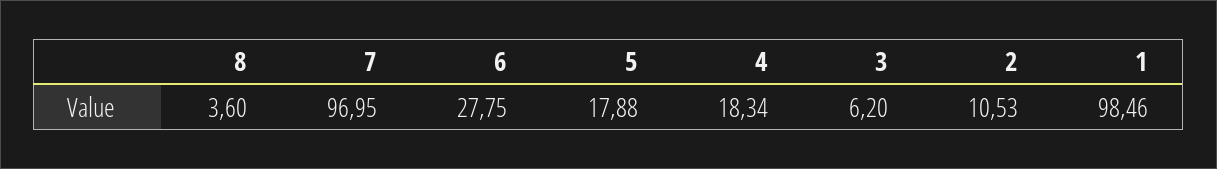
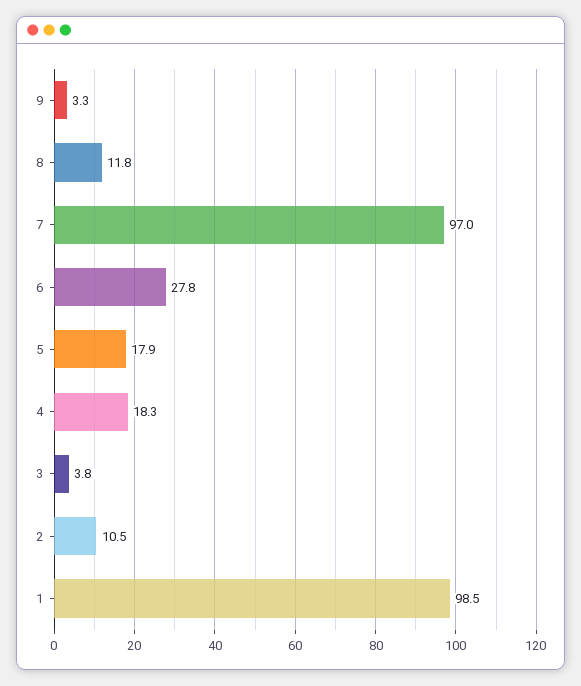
8: 3.6 -> 11.8
3: 6.2 -> 3.8
9: none -> 3.3

